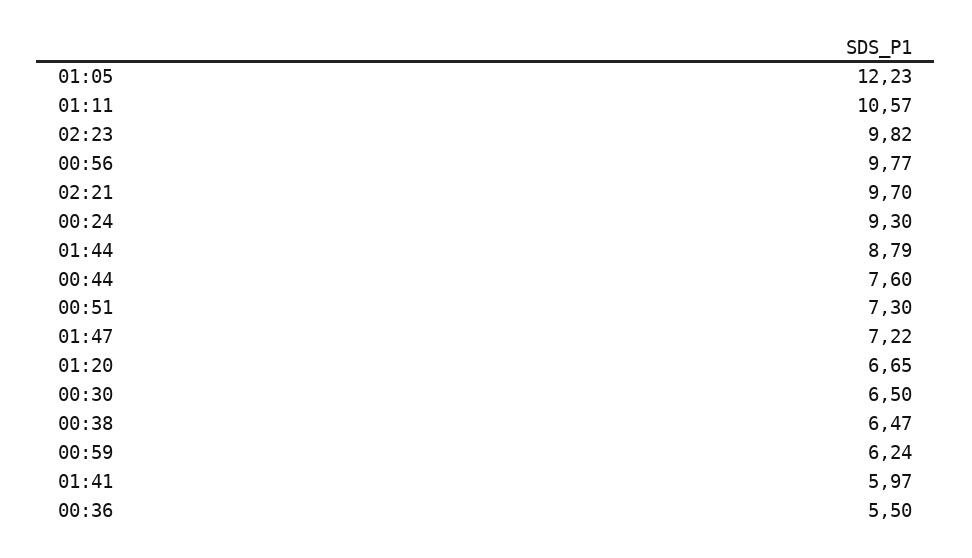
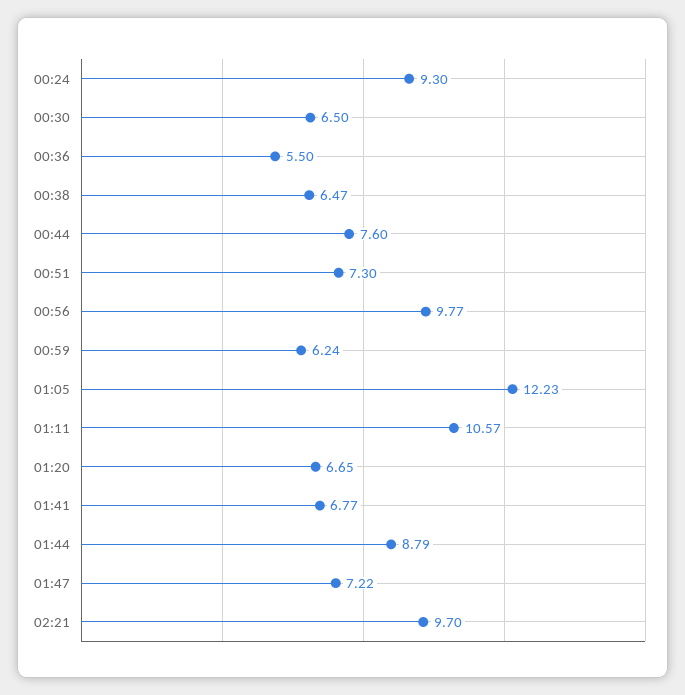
02:23: 9.82 -> none
01:41: 5.97 -> 6.77

